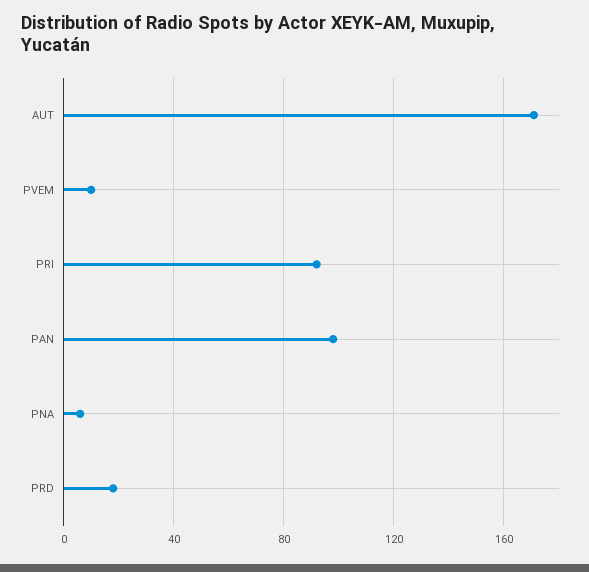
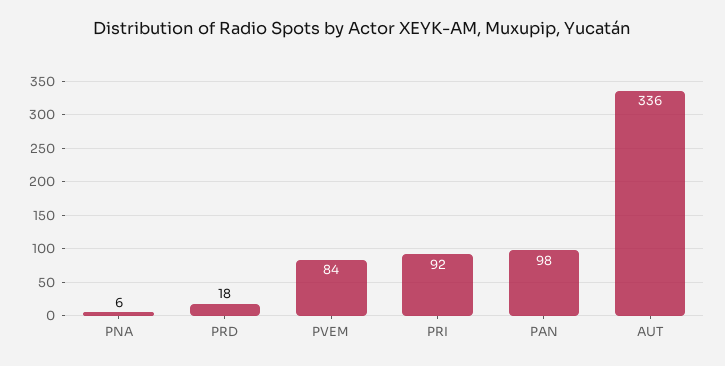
AUT: 170 -> 336
PVEM: 10 -> 84

